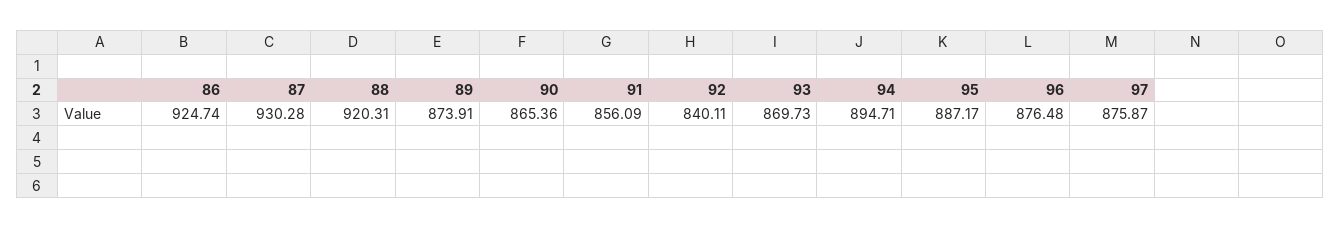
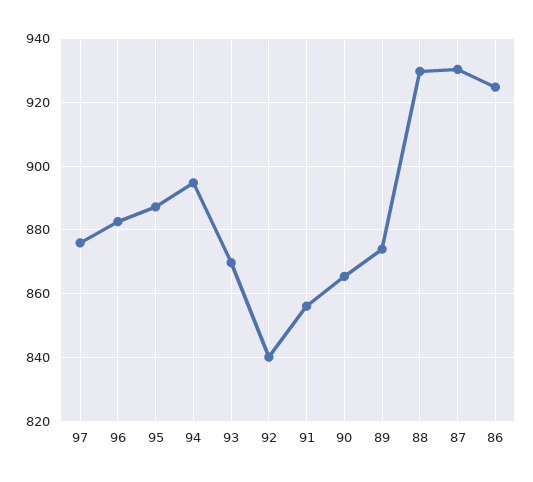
88: 920.31 -> 930
96: 876.48 -> 882

